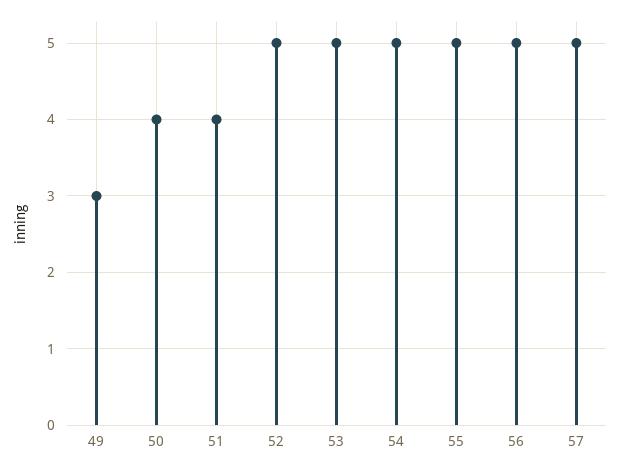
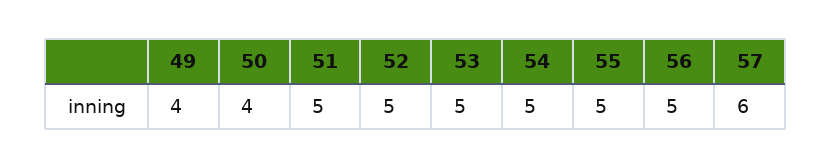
49: 3 -> 4
51: 4 -> 5
57: 5 -> 6

